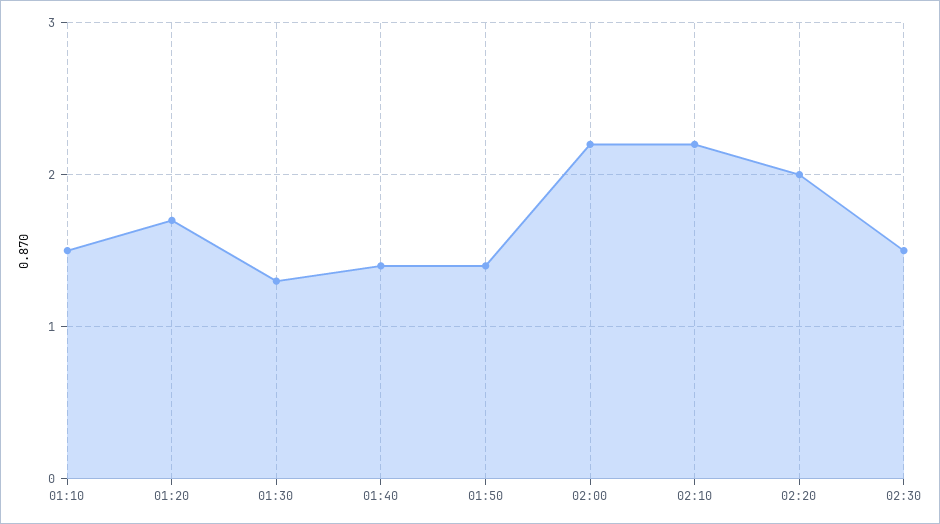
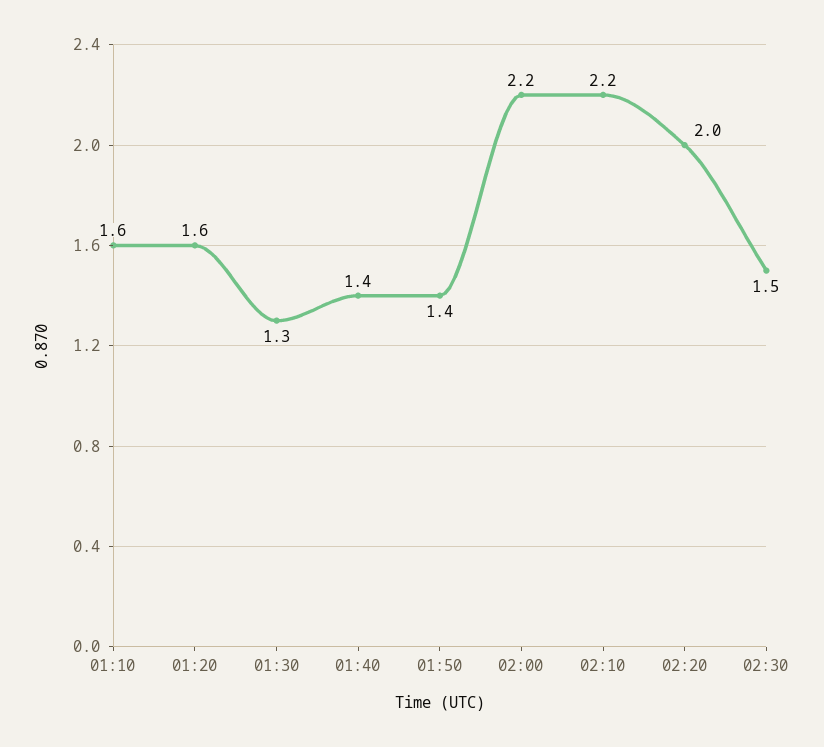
01:10: 1.5 -> 1.6
01:20: 1.7 -> 1.6

